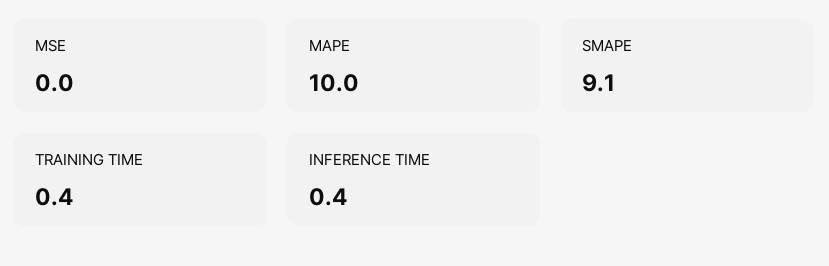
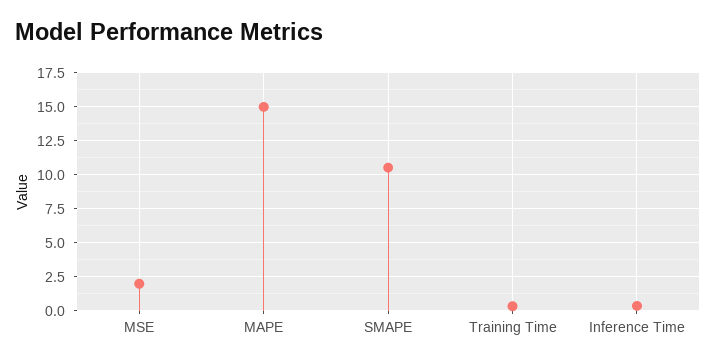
MSE: 0 -> 2
MAPE: 10 -> 15
SMAPE: 9.1 -> 10.5

